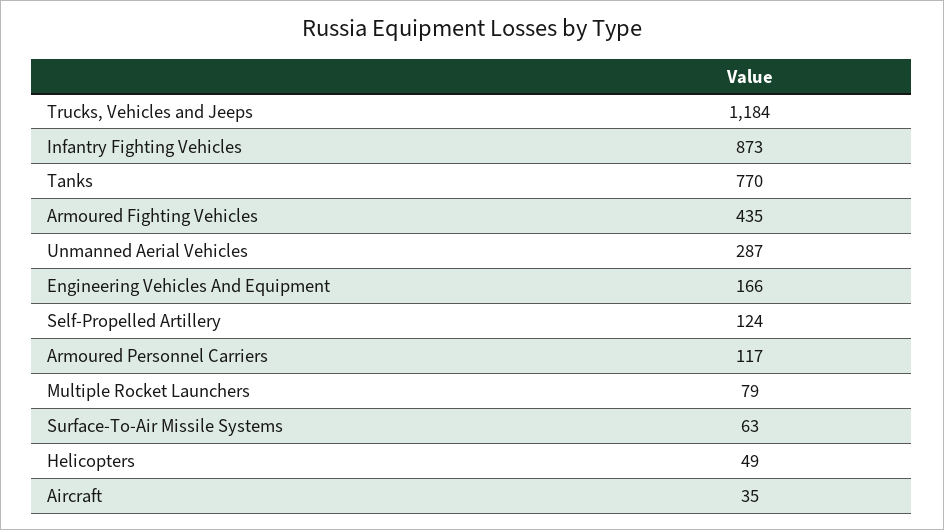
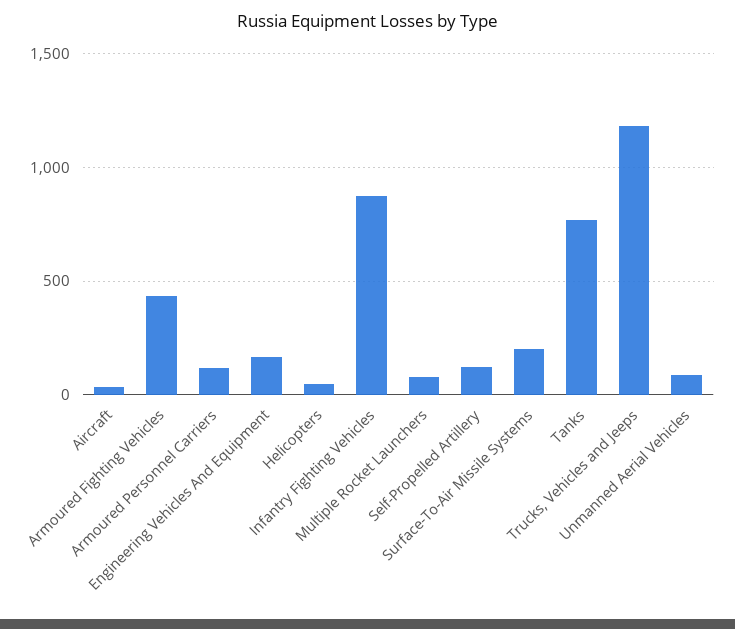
Unmanned Aerial Vehicles: 287 -> 100
Surface-To-Air Missile Systems: 63 -> 200

